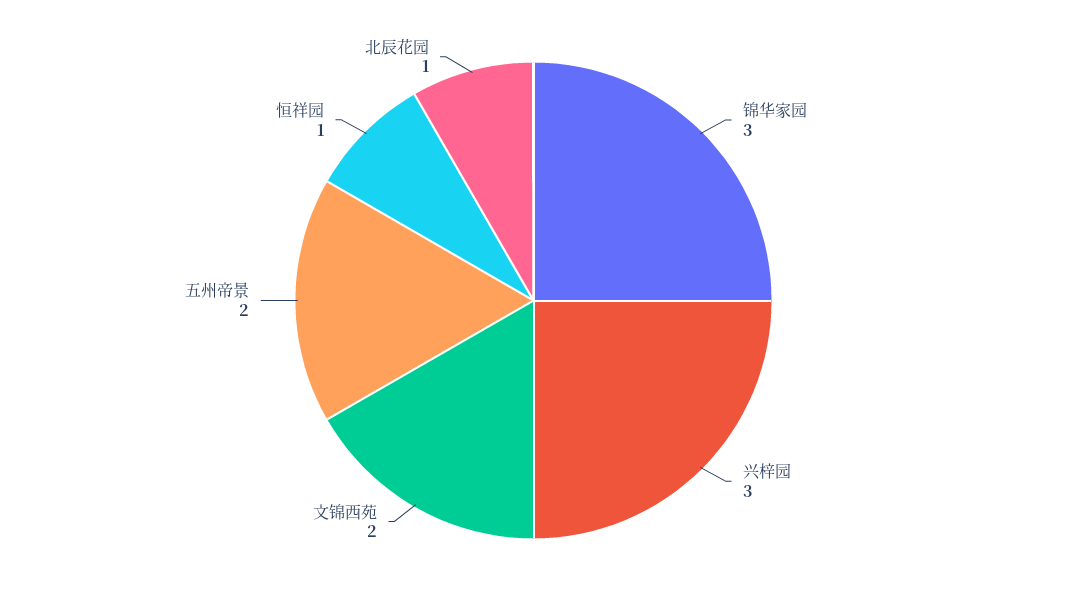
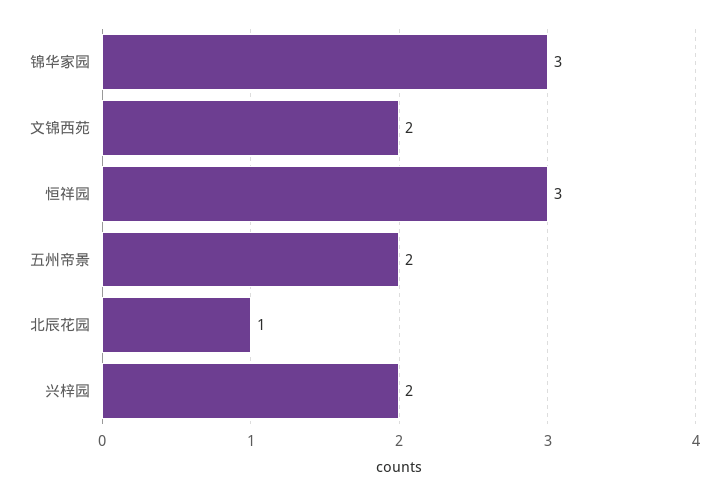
兴梓园: 3 -> 2
恒祥园: 1 -> 3

